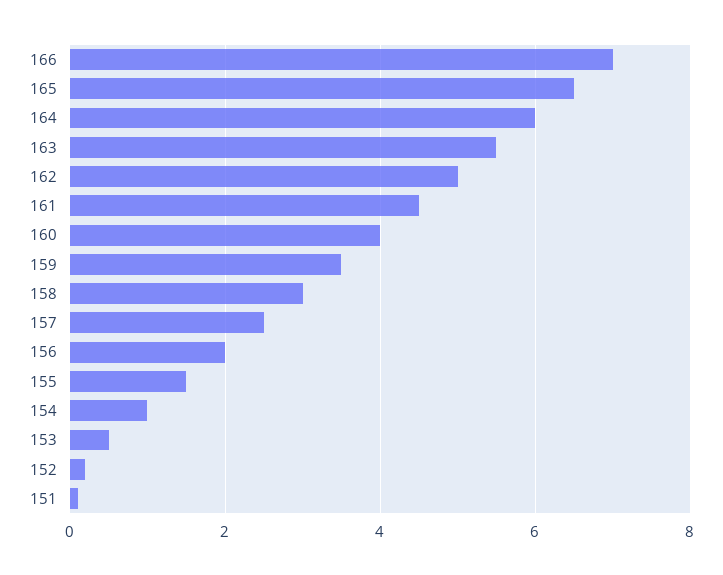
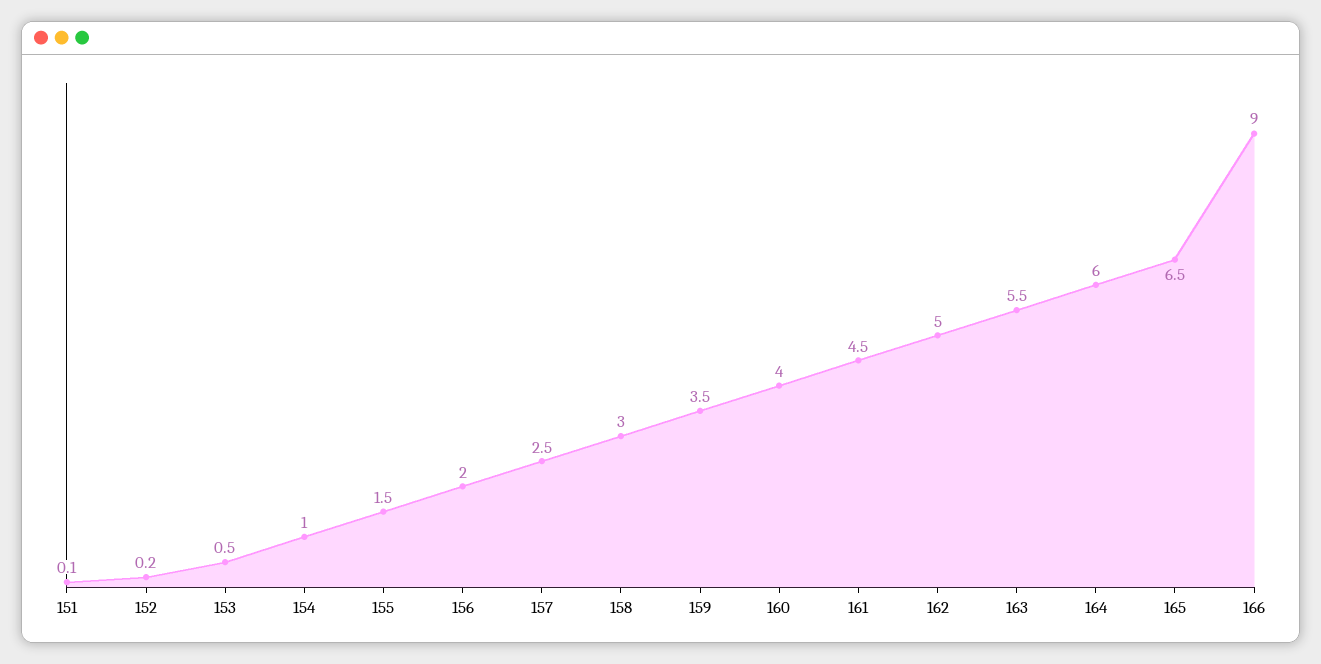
166: 7 -> 9

